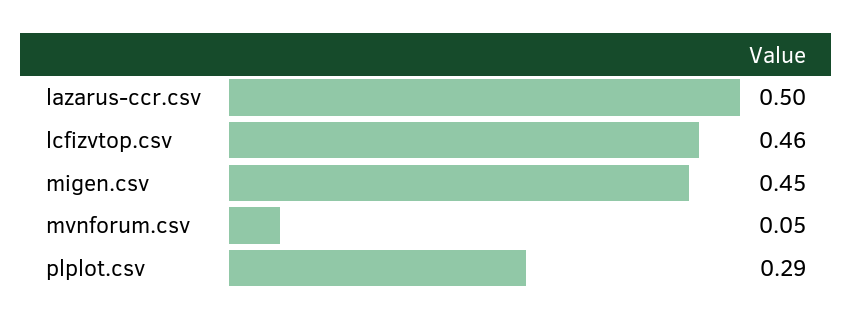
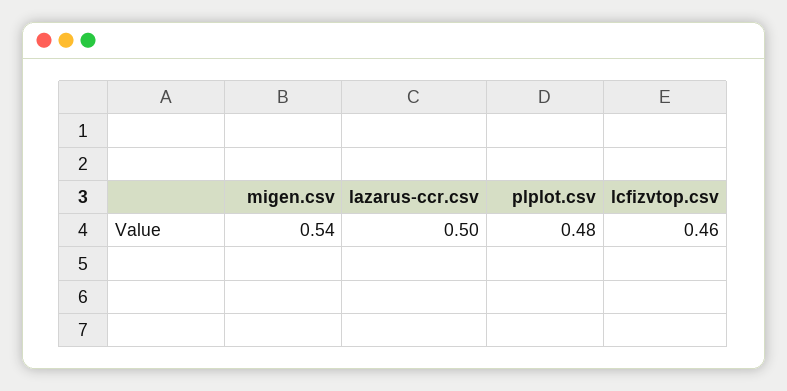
migen.csv: 0.45 -> 0.54
mvnforum.csv: 0.05 -> none
plplot.csv: 0.29 -> 0.48

